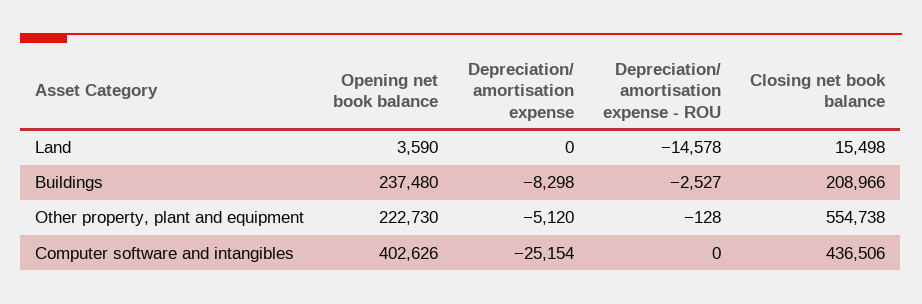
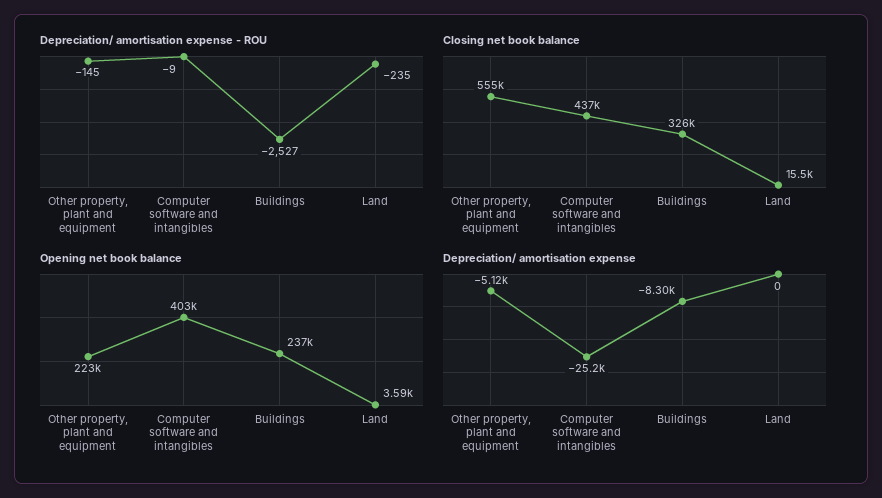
Depreciation/ amortisation expense - ROU, Land: -14578 -> -235
Closing net book balance, Buildings: 208966 -> 326000
Depreciation/ amortisation expense - ROU, Other property, plant and equipment: -128 -> -145
Depreciation/ amortisation expense - ROU, Computer software and intangibles: 0 -> -9

